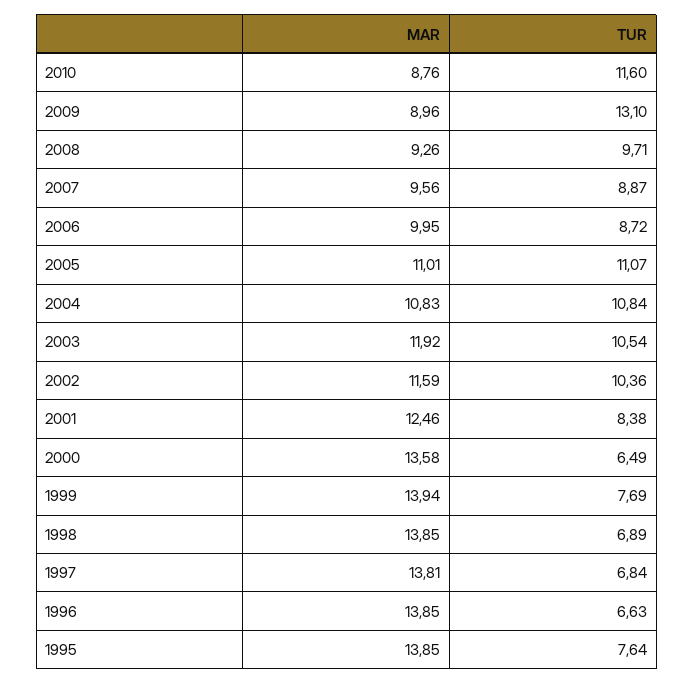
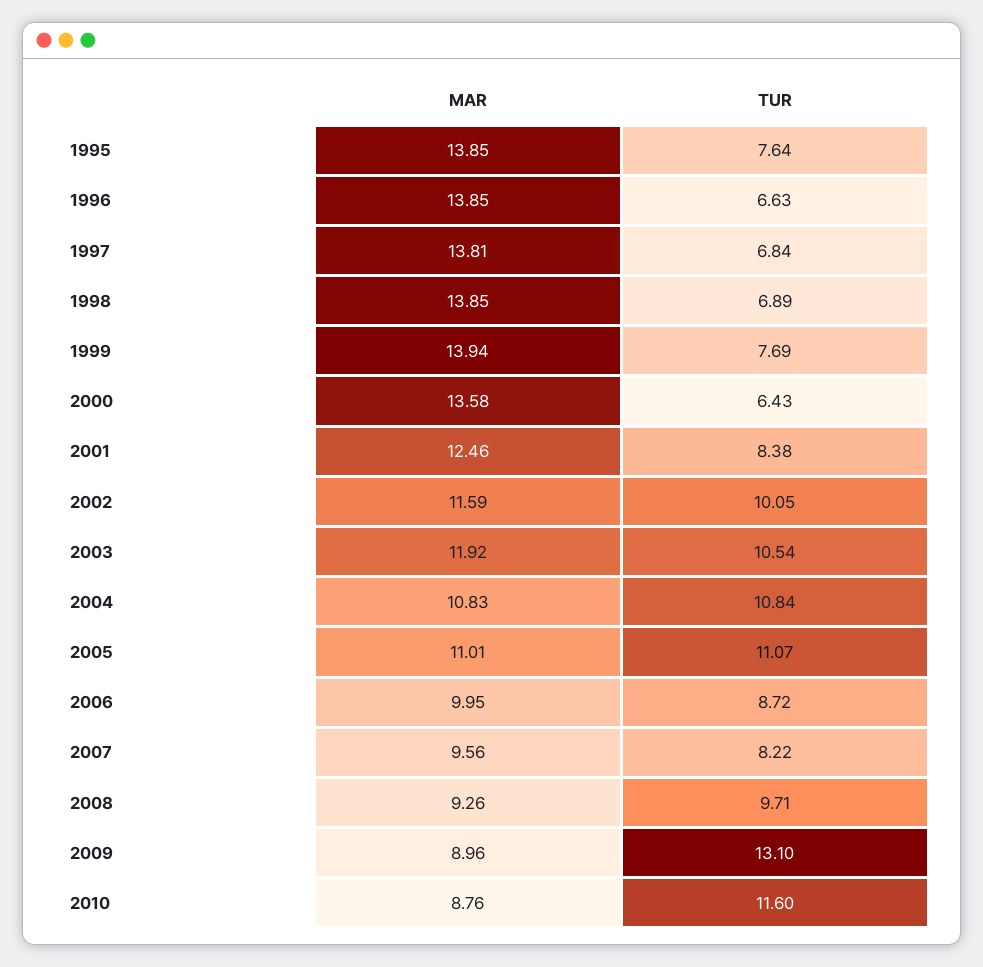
TUR, 2007: 8.87 -> 8.22
TUR, 2002: 10.36 -> 10.05
TUR, 2000: 6.49 -> 6.43

